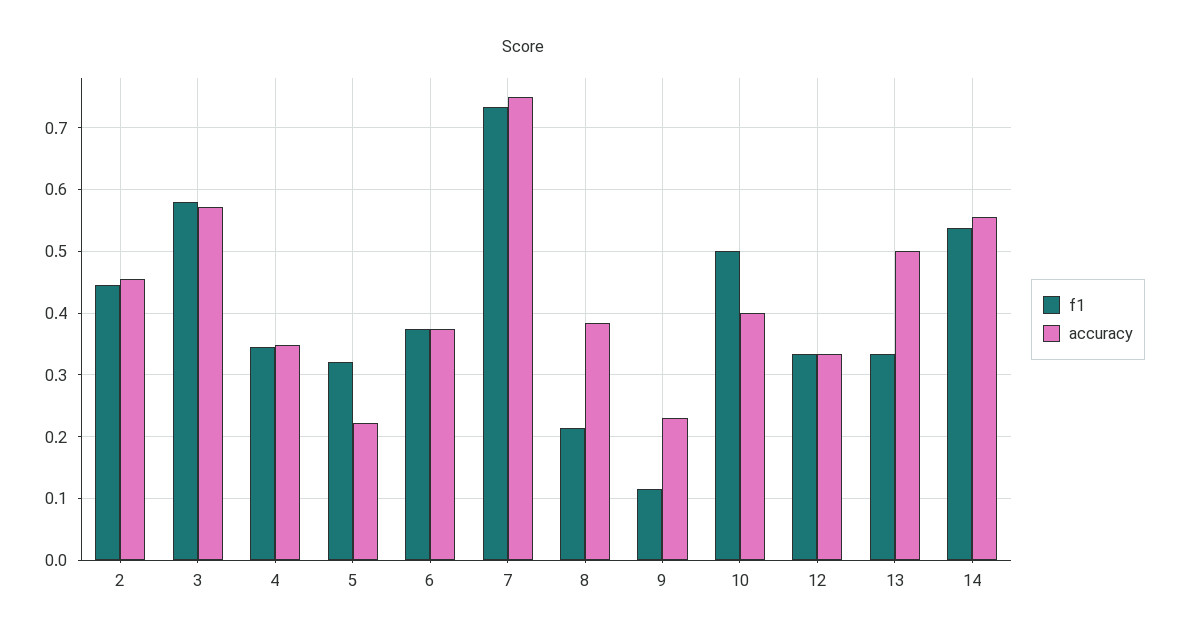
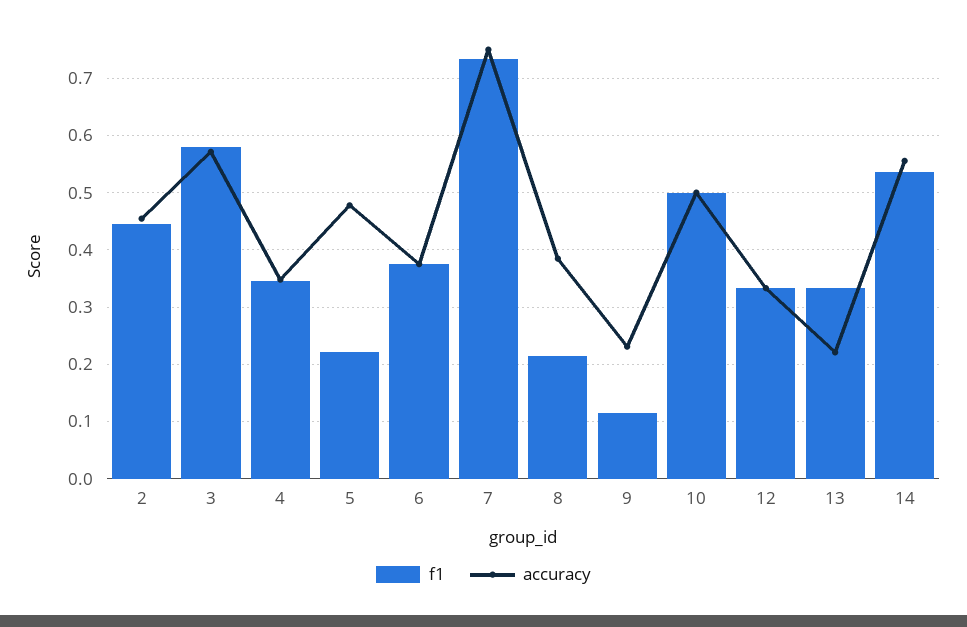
f1, 5: 0.32 -> 0.22
accuracy, 5: 0.22 -> 0.48
accuracy, 10: 0.4 -> 0.5
accuracy, 13: 0.5 -> 0.22

